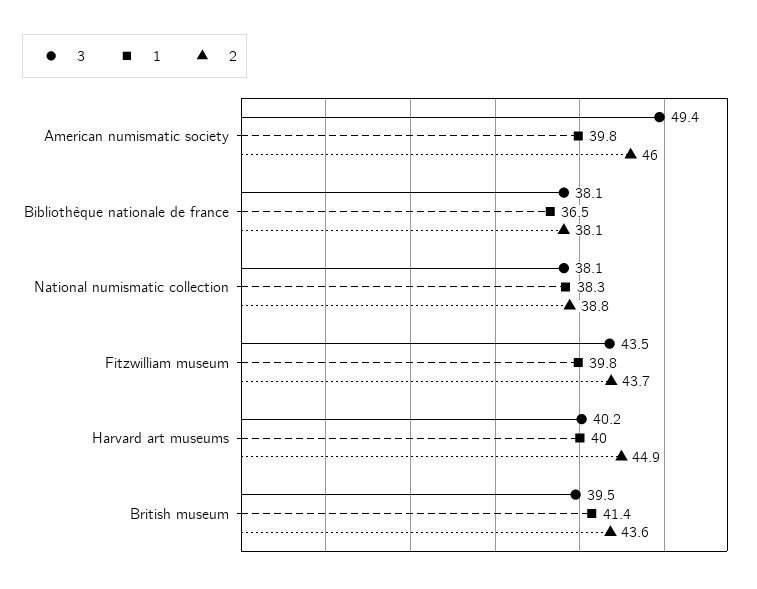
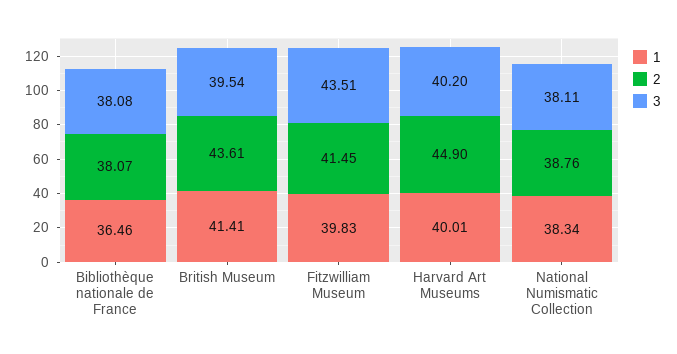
3, American numismatic society: 49.4 -> none
1, American numismatic society: 39.8 -> none
2, American numismatic society: 46 -> none
2, Fitzwilliam museum: 43.7 -> 41.45

